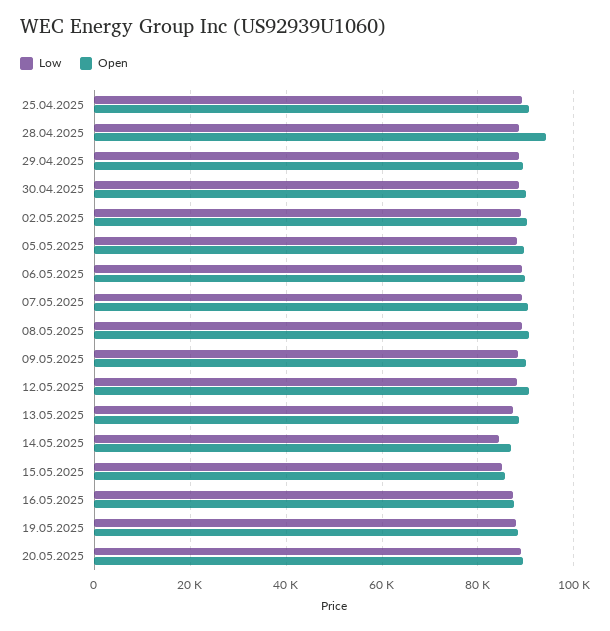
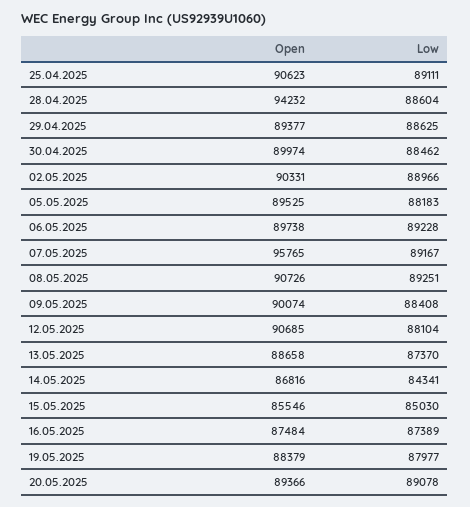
Open, 07.05.2025: 90000 -> 95765

